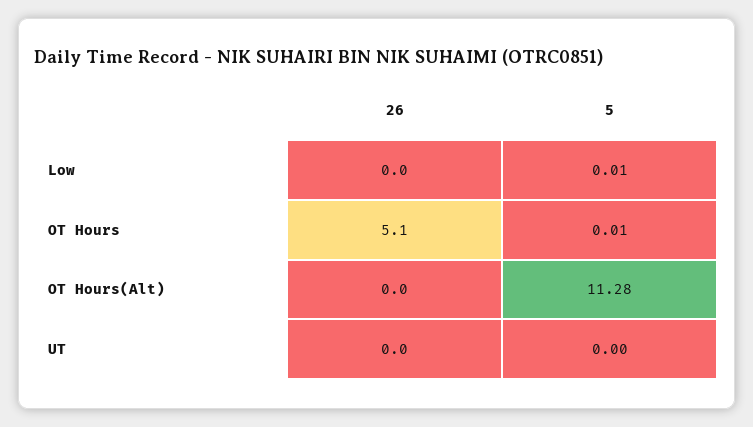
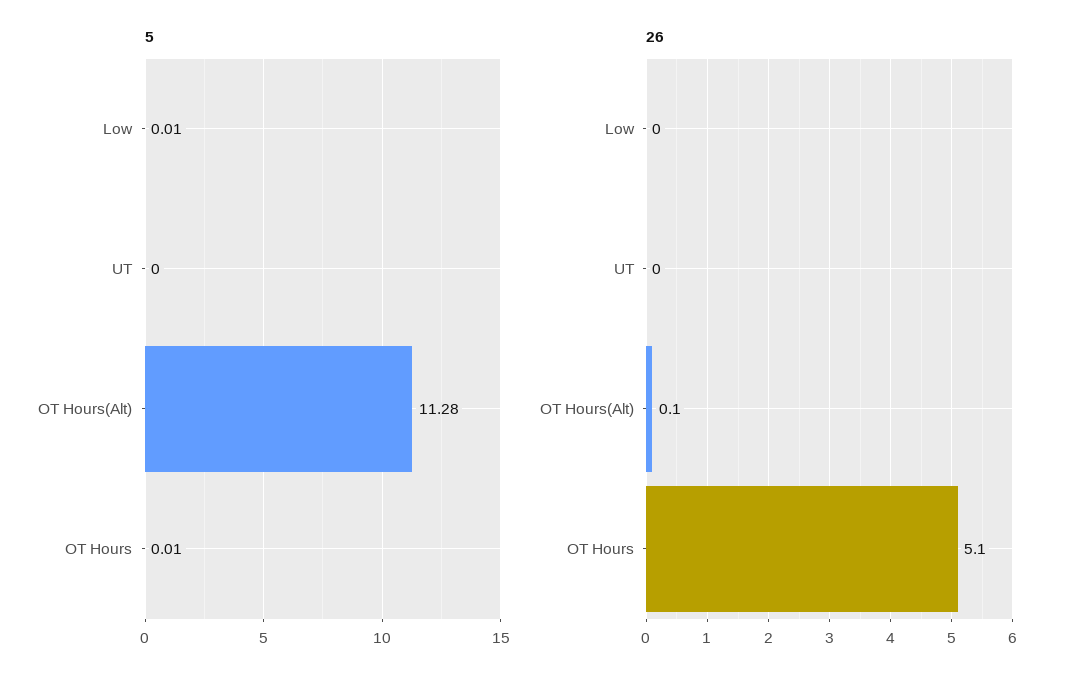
26, OT Hours(Alt): 0 -> 0.1

